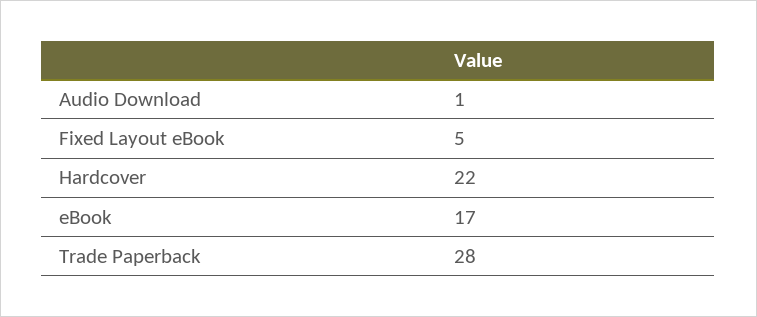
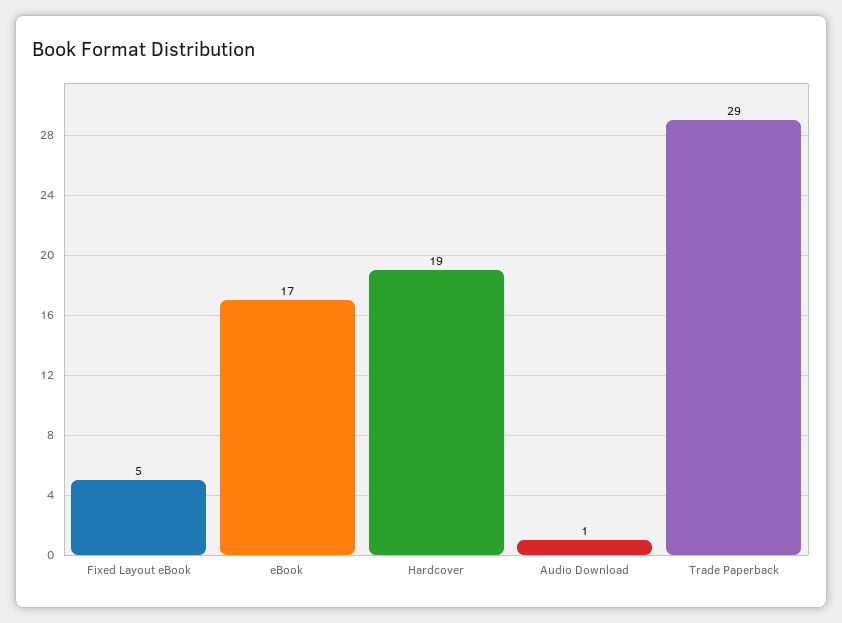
Hardcover: 22 -> 19
Trade Paperback: 28 -> 29

